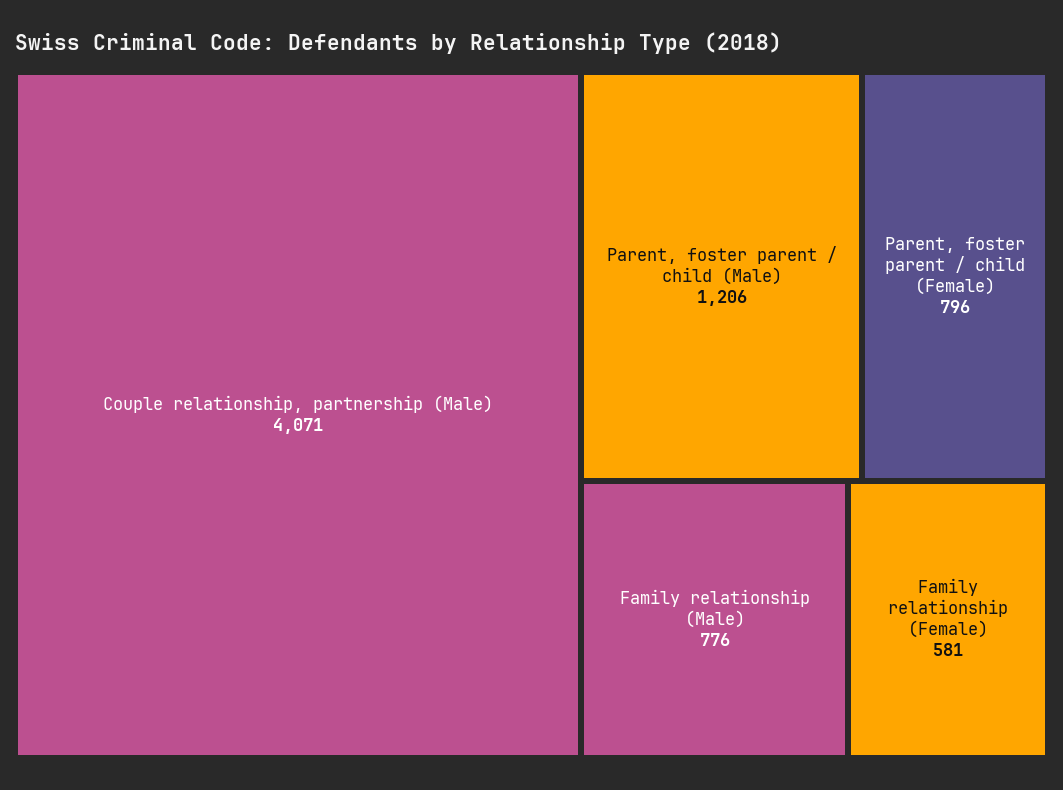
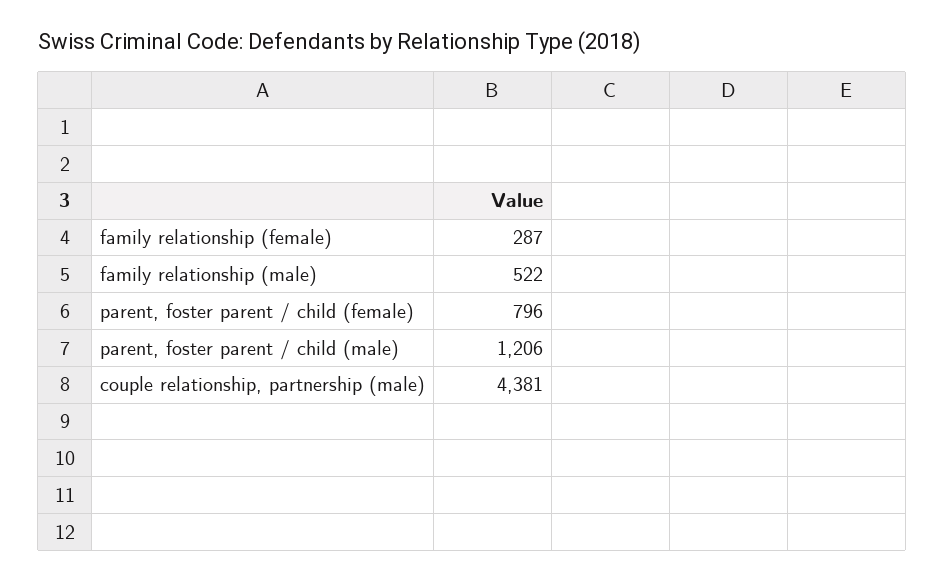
Couple relationship, partnership (Male): 4071 -> 4381
Family relationship (Male): 776 -> 522
Family relationship (Female): 581 -> 287

